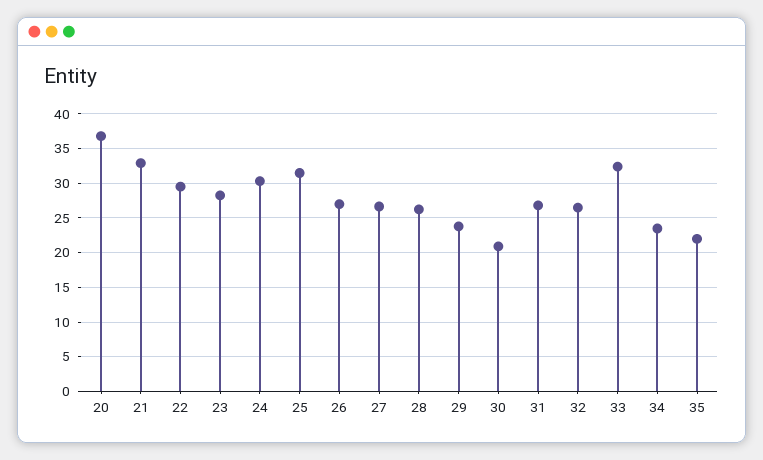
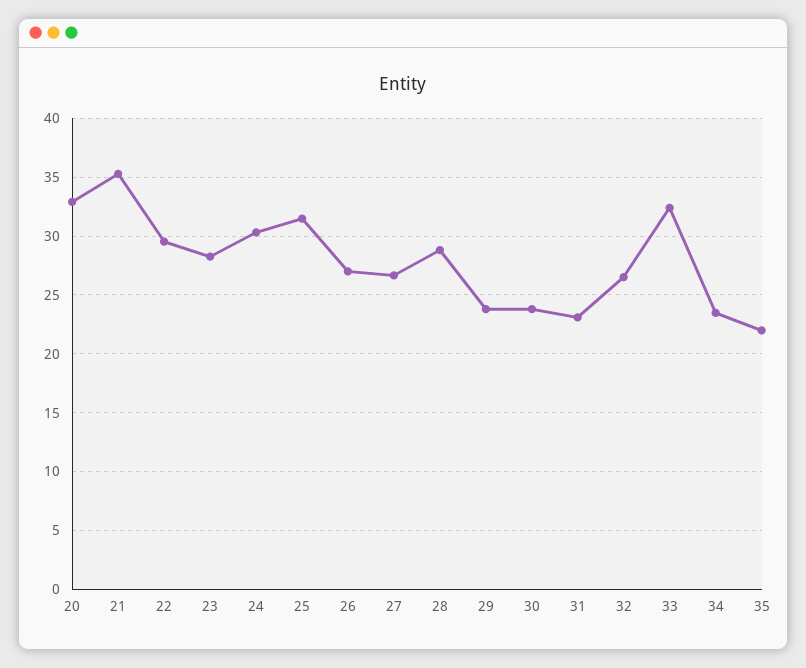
20: 37 -> 33
21: 33 -> 35
28: 26 -> 29
30: 21 -> 24
31: 27 -> 23

